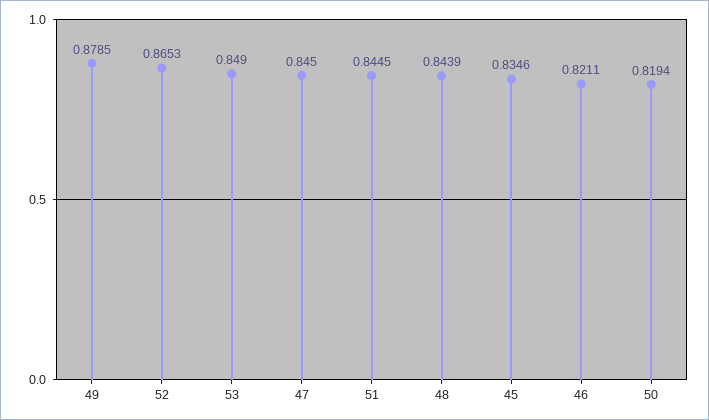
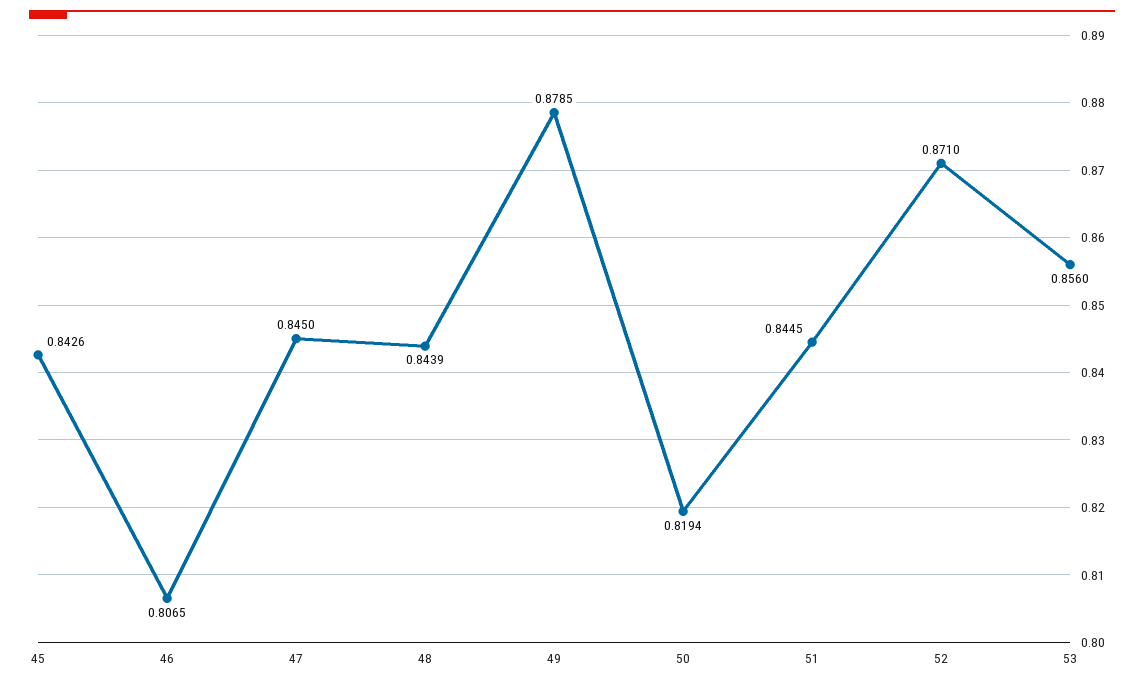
52: 0.8653 -> 0.871
53: 0.849 -> 0.856
45: 0.8346 -> 0.8426
46: 0.8211 -> 0.8065

